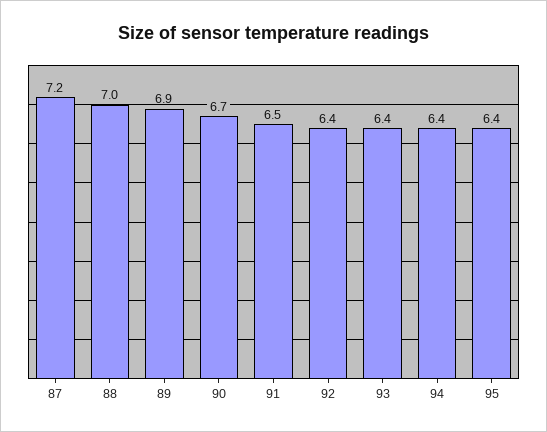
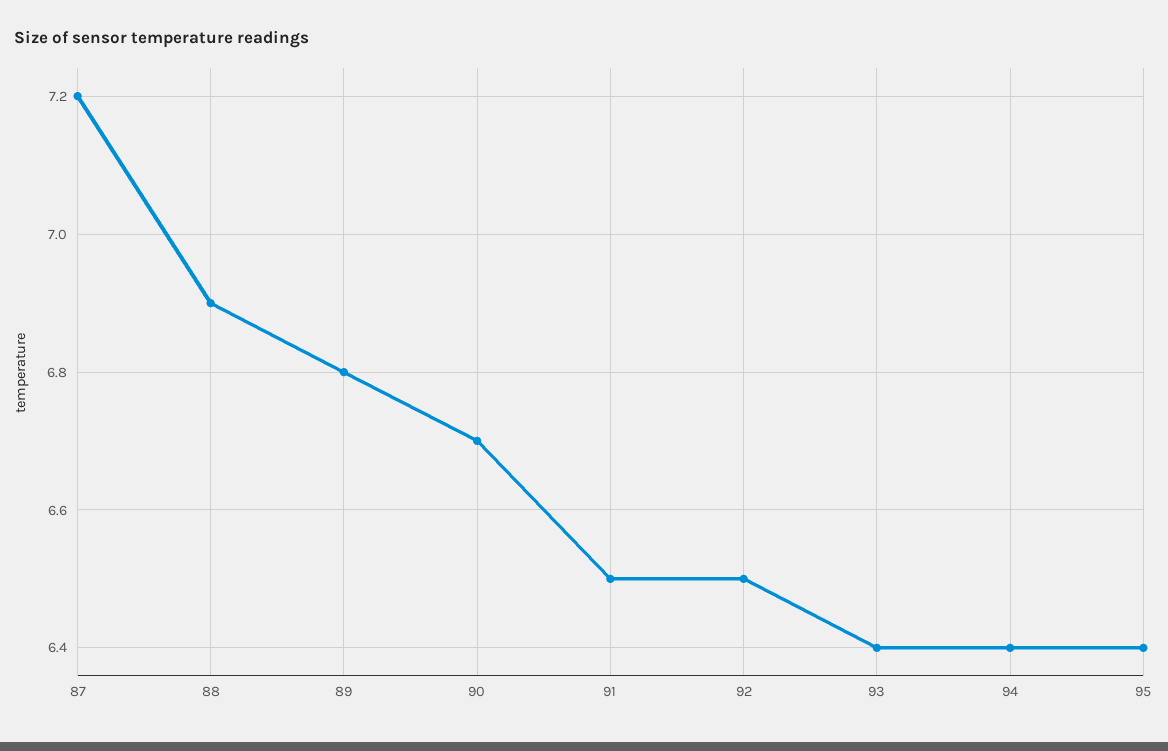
88: 7 -> 6.9
89: 6.9 -> 6.8
92: 6.4 -> 6.5

